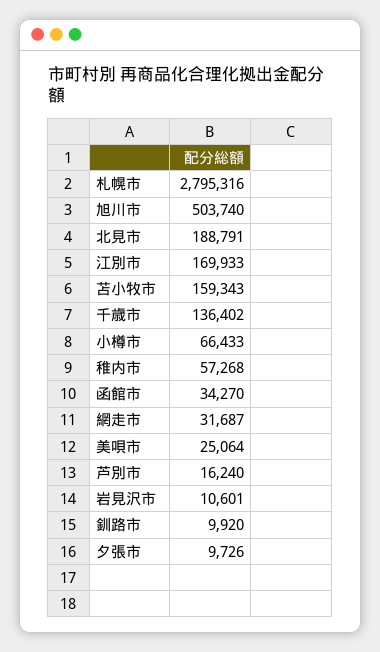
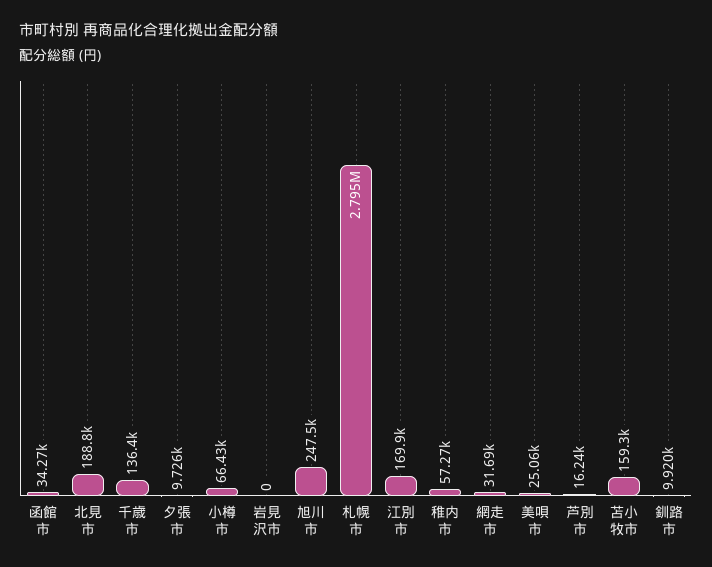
旭川市: 503740 -> 247500
岩見沢市: 10601 -> 0

